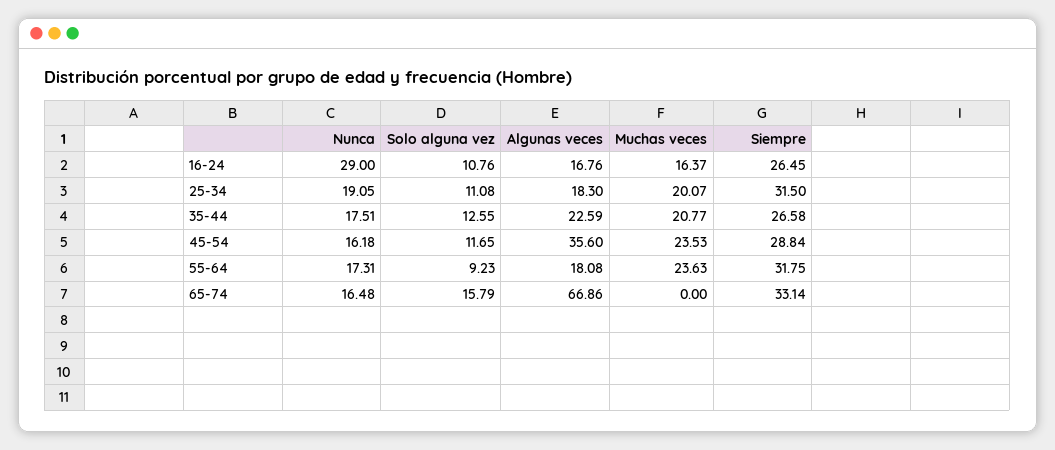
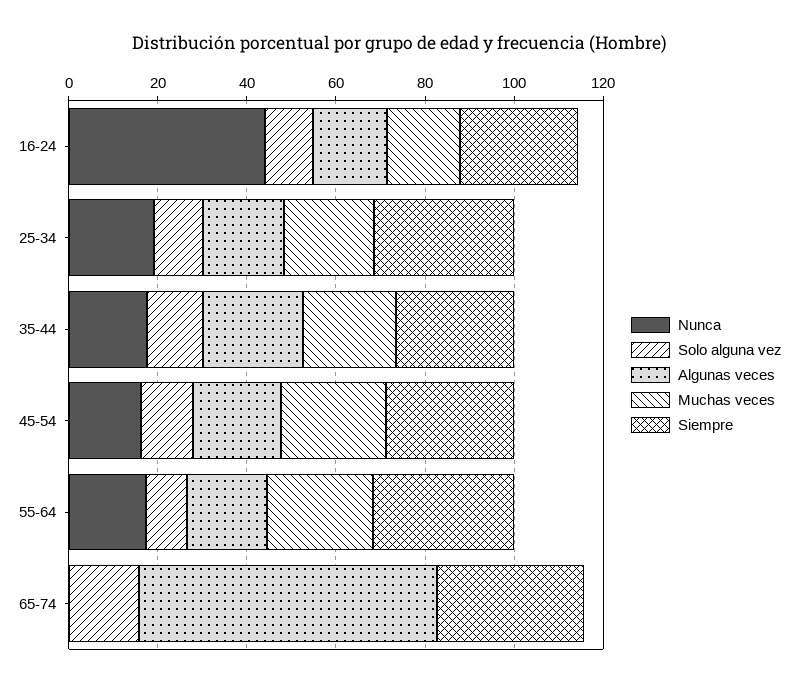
Nunca, 16-24: 29 -> 45
Algunas veces, 45-54: 35.6 -> 20
Nunca, 65-74: 16.48 -> 0

